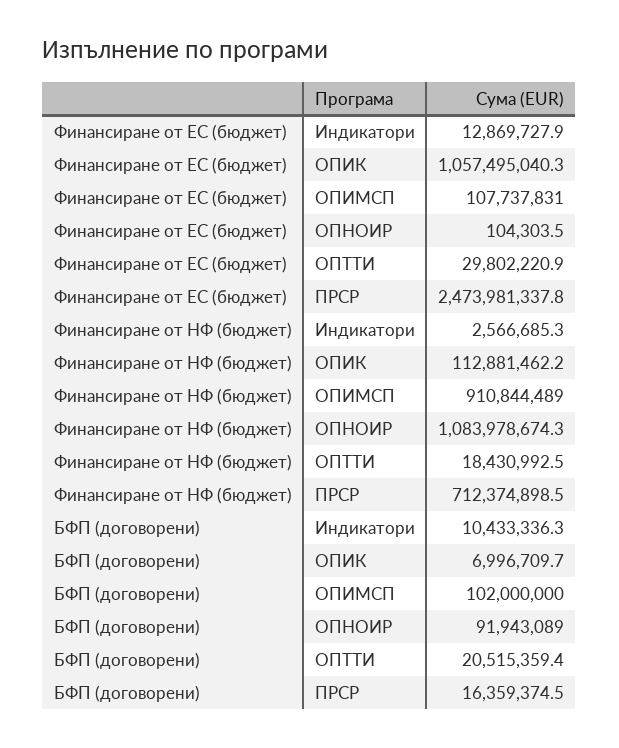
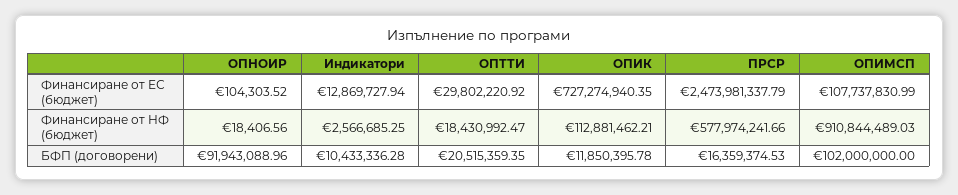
Финансиране от ЕС (бюджет), ОПИК: 1057495040.3 -> 727274940.35
Финансиране от НФ (бюджет), ОПНОИР: 1083978674.3 -> 18406.56
Финансиране от НФ (бюджет), ПРСР: 712374898.5 -> 577974241.66
БФП (договорени), ОПИК: 6996709.7 -> 11850395.78

